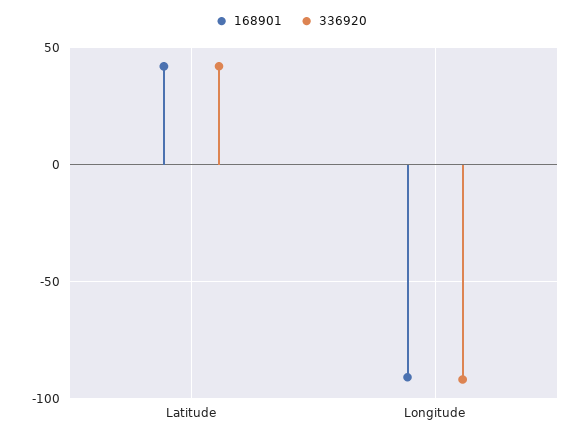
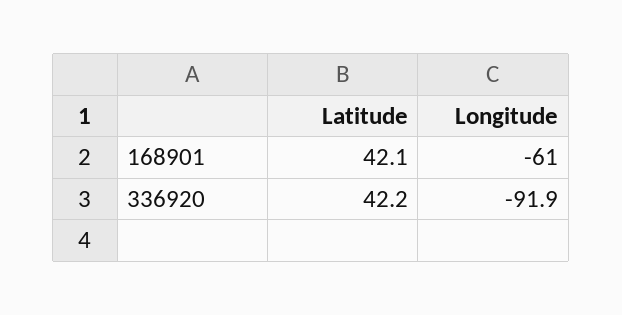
168901, Longitude: -90 -> -61

